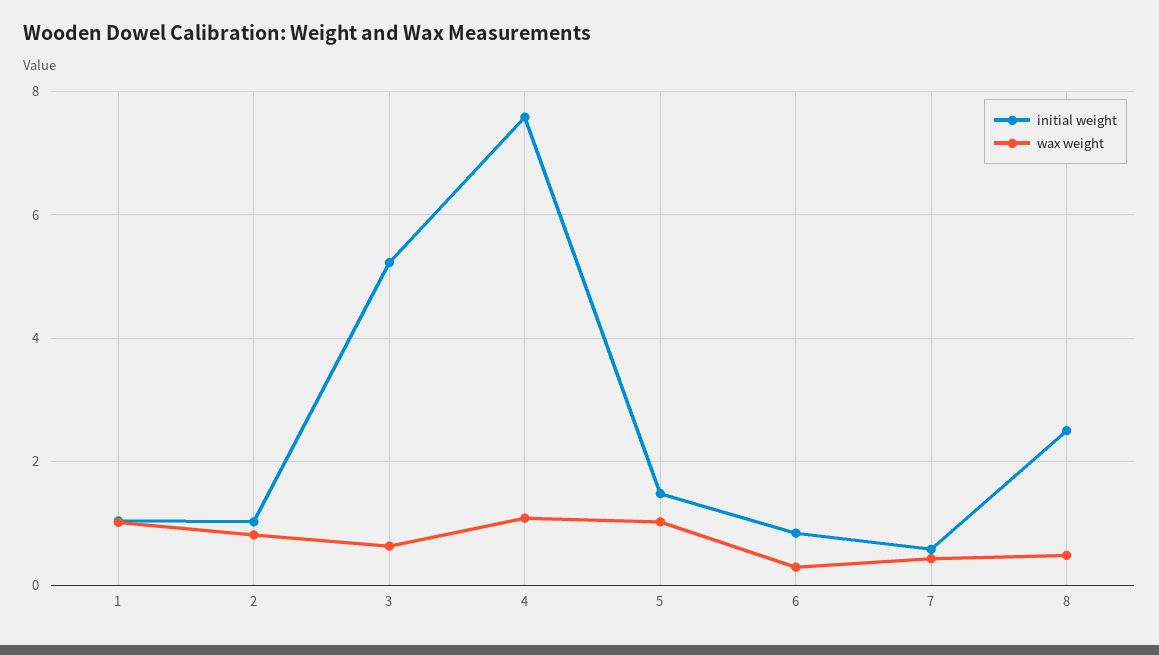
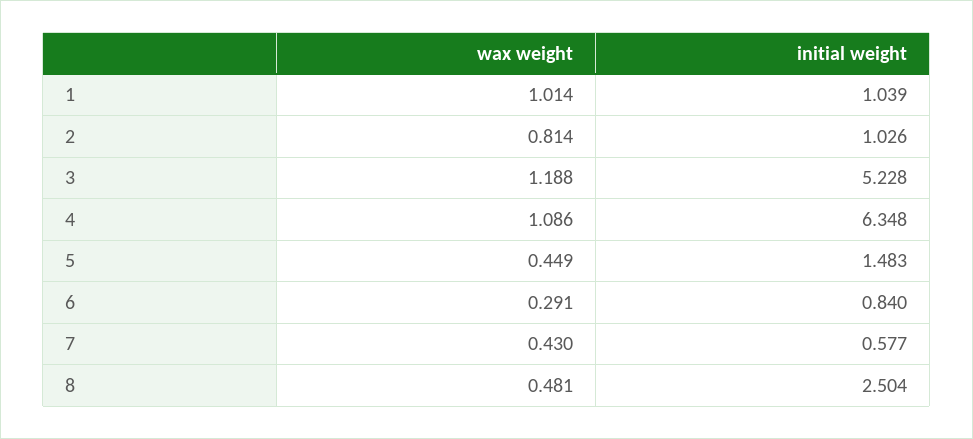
wax weight, 3: 0.6 -> 1.188
initial weight, 4: 7.6 -> 6.348
wax weight, 5: 1 -> 0.449

